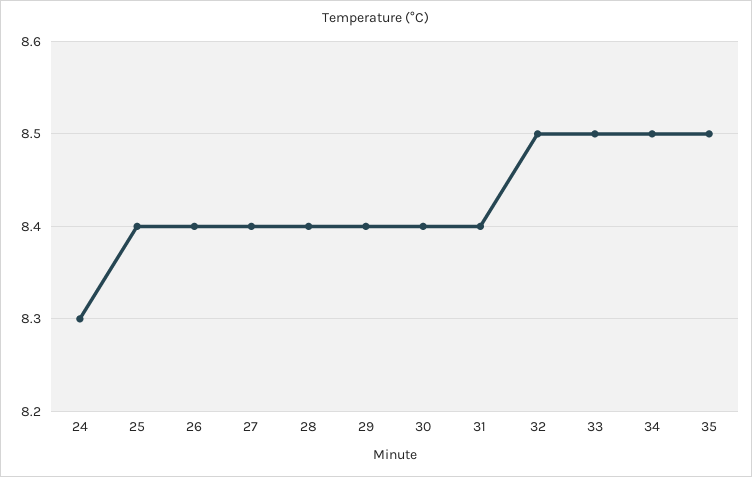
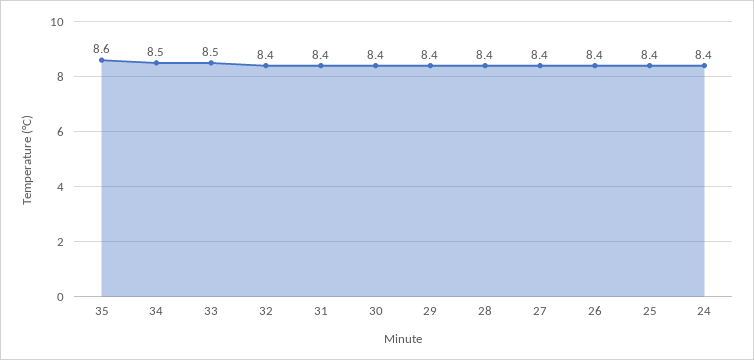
24: 8.3 -> 8.4
32: 8.5 -> 8.4
35: 8.5 -> 8.6

